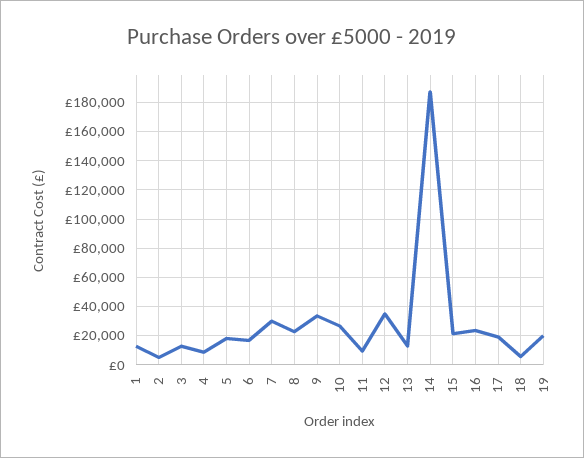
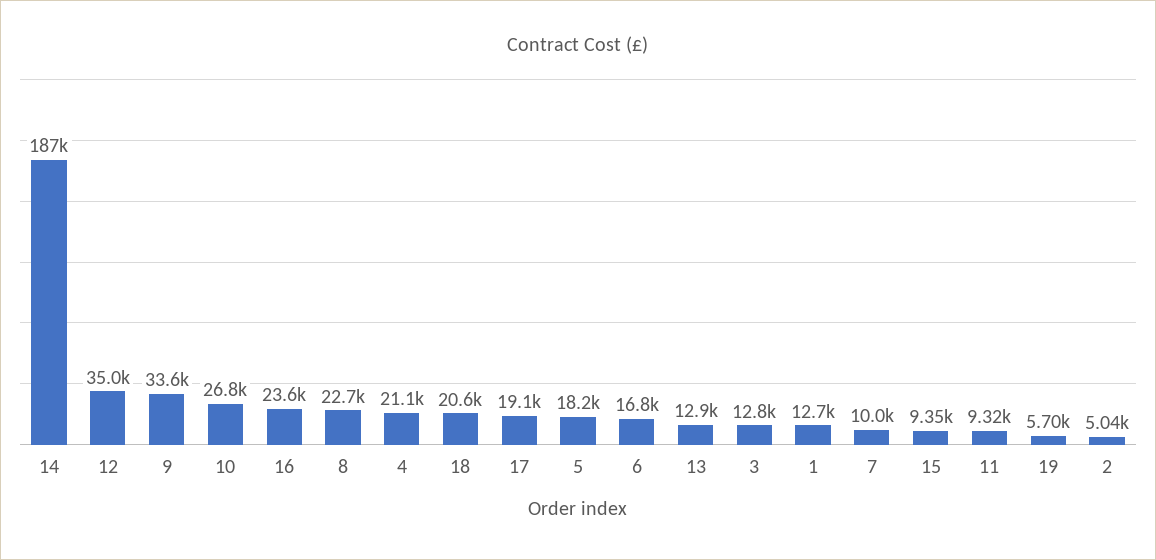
4: 10000 -> 21100
7: 30000 -> 10000
15: 20000 -> 9350
18: 5000 -> 20600
19: 20000 -> 5700

